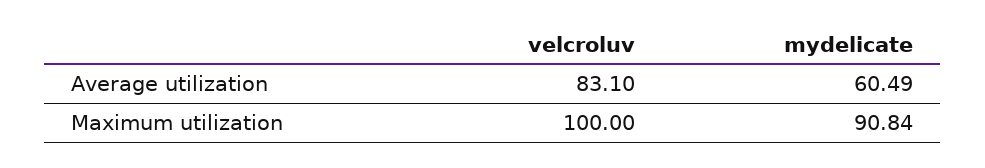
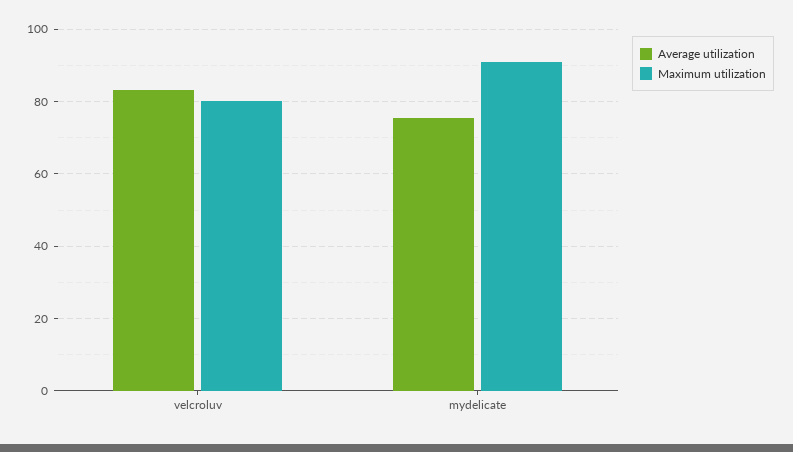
Average utilization, mydelicate: 60.49 -> 76
Maximum utilization, velcroluv: 100 -> 80

